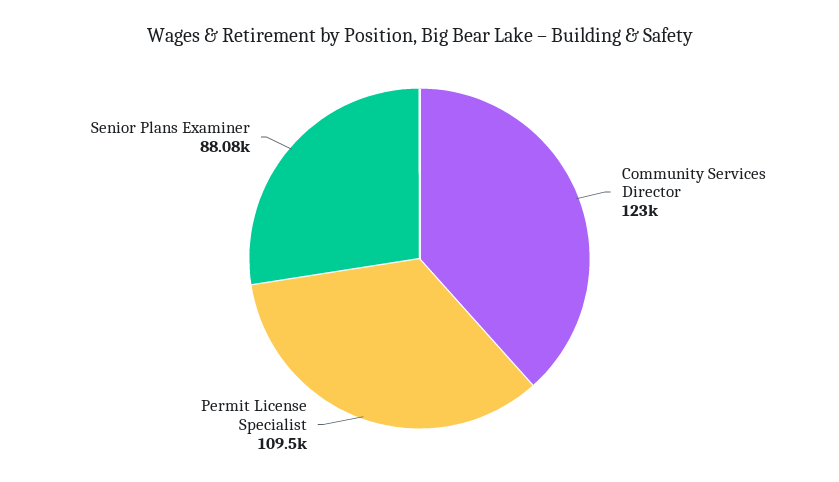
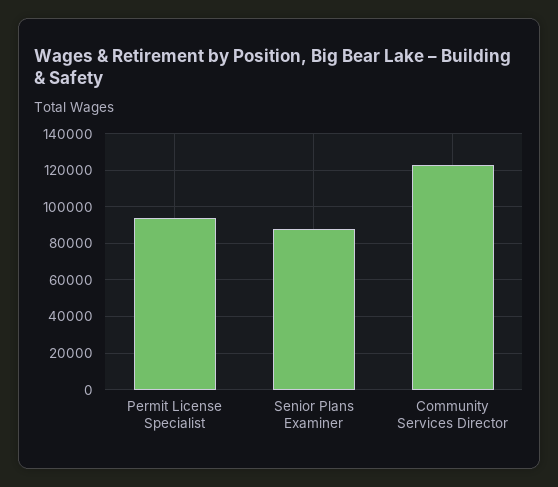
Permit License Specialist: 109500 -> 95000

